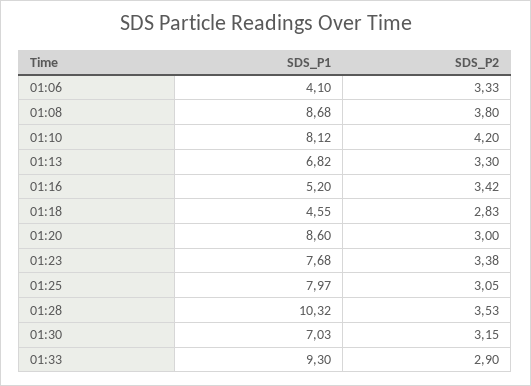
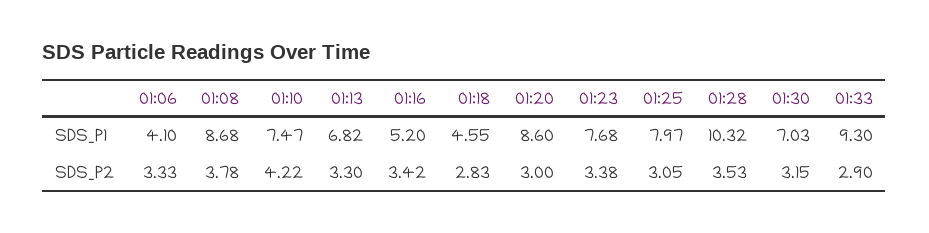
SDS_P2, 01:08: 3.8 -> 3.78
SDS_P1, 01:10: 8.12 -> 7.47
SDS_P2, 01:10: 4.2 -> 4.22

